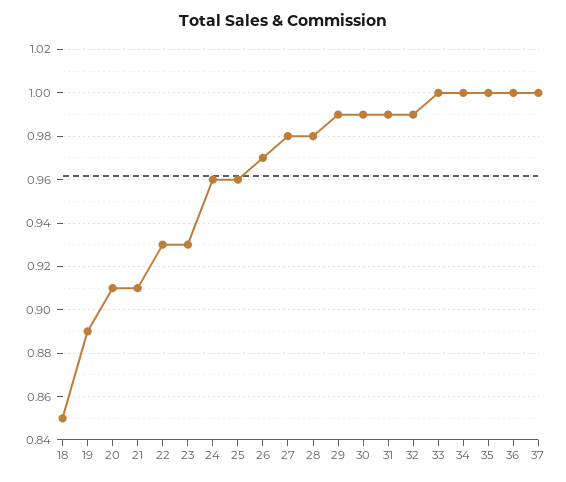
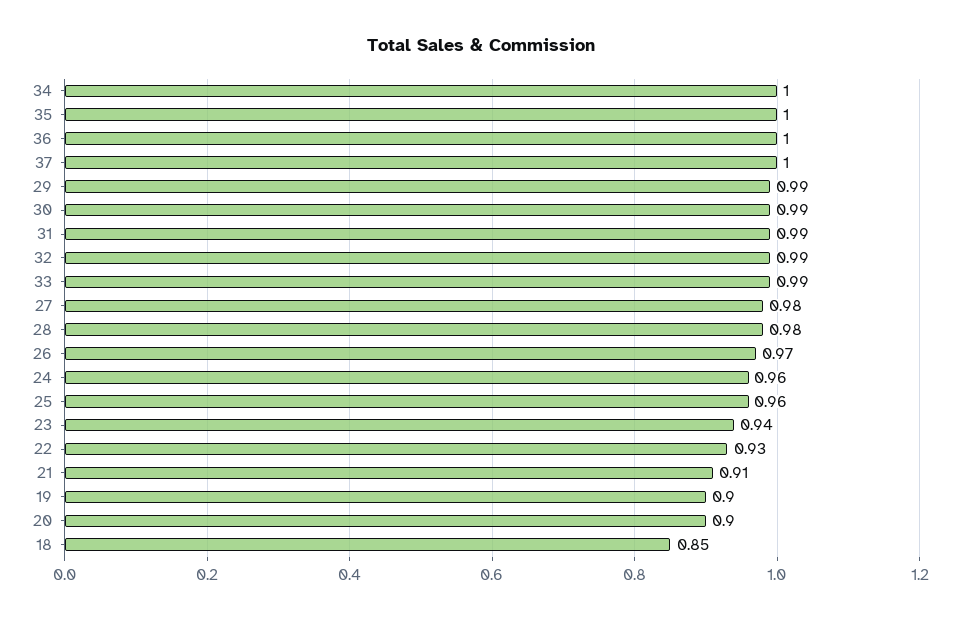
19: 0.89 -> 0.9
20: 0.91 -> 0.9
23: 0.93 -> 0.94
33: 1 -> 0.99

